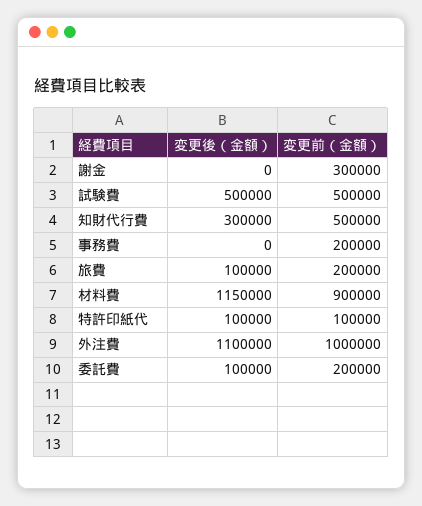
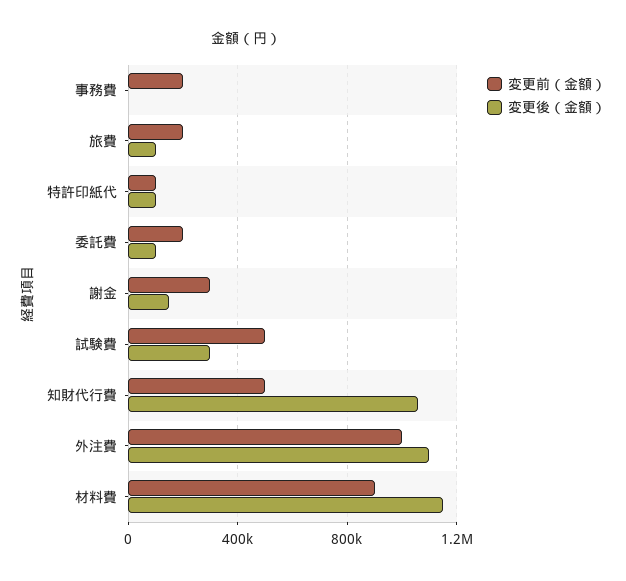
変更後（金額）, 謝金: 0 -> 150000
変更後（金額）, 試験費: 500000 -> 300000
変更後（金額）, 知財代行費: 300000 -> 1050000

